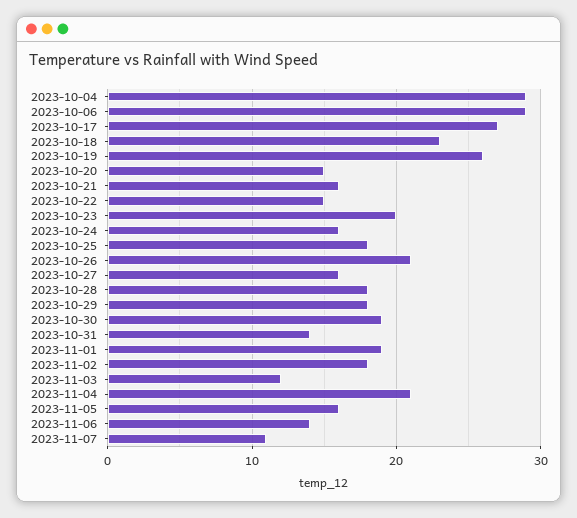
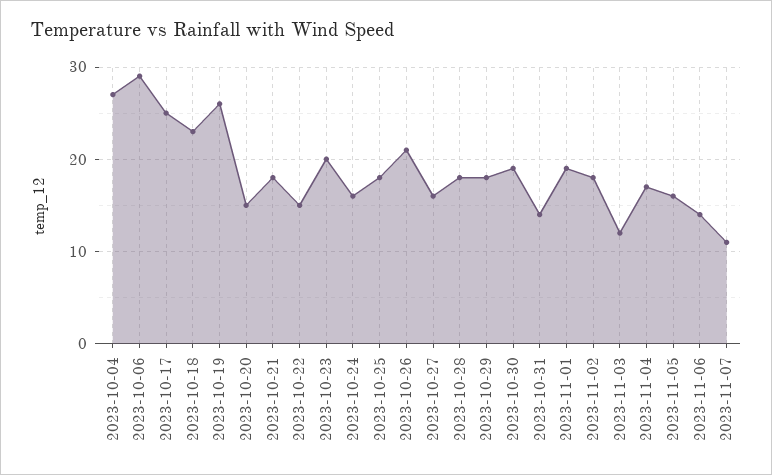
2023-10-04: 29 -> 27
2023-10-17: 27 -> 25
2023-10-21: 16 -> 18
2023-11-04: 21 -> 17

